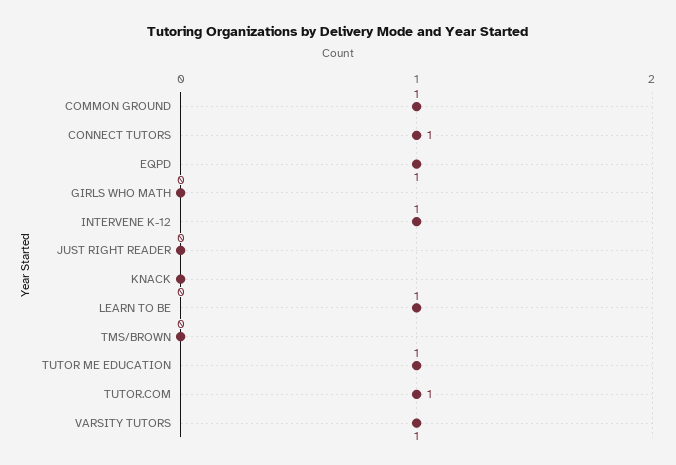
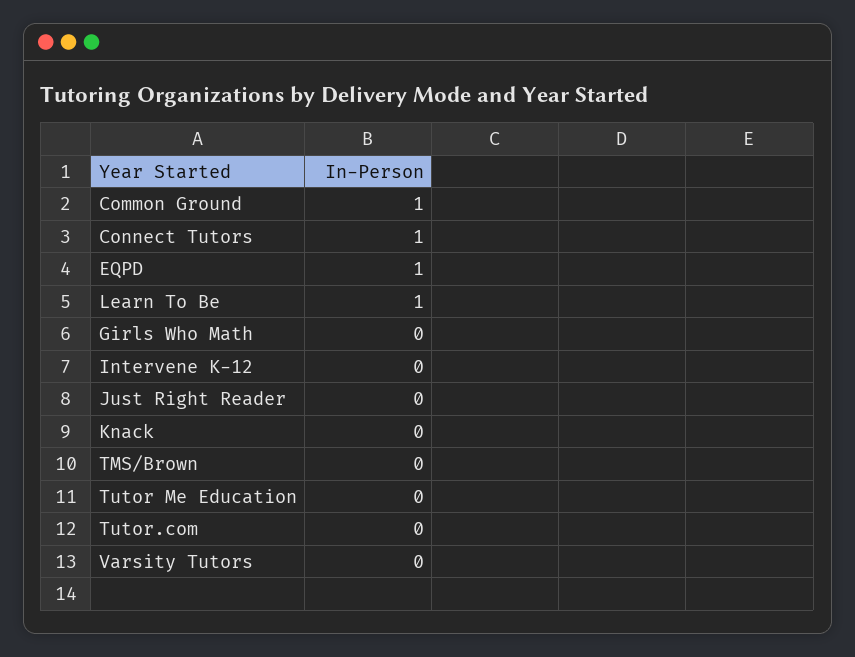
INTERVENE K-12: 1 -> 0
TUTOR ME EDUCATION: 1 -> 0
TUTOR.COM: 1 -> 0
VARSITY TUTORS: 1 -> 0

